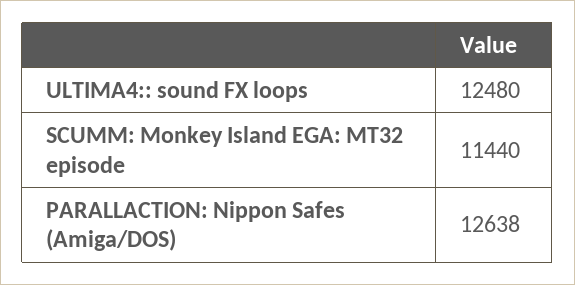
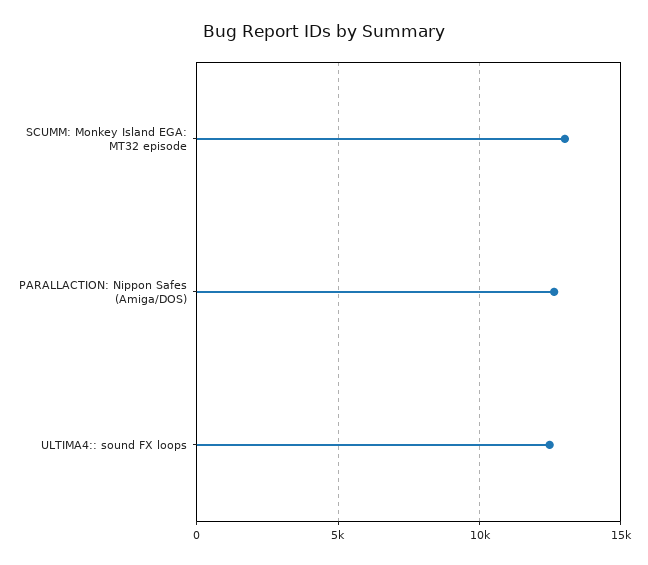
SCUMM: Monkey Island EGA: MT32 episode: 11440 -> 13000

